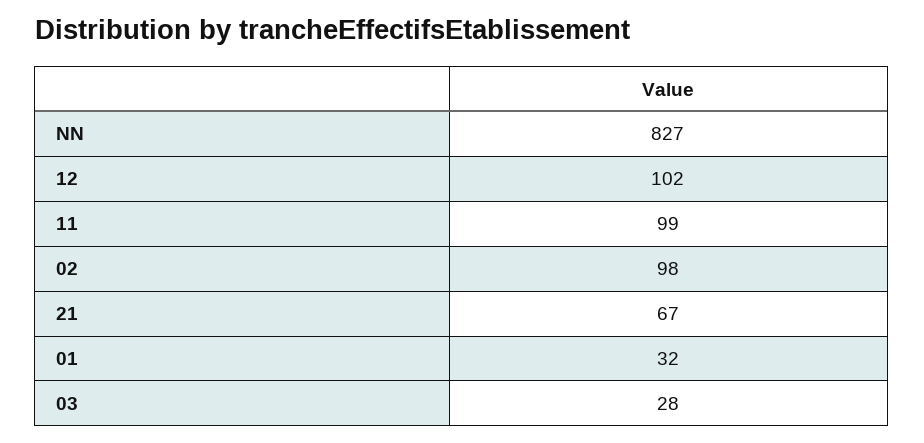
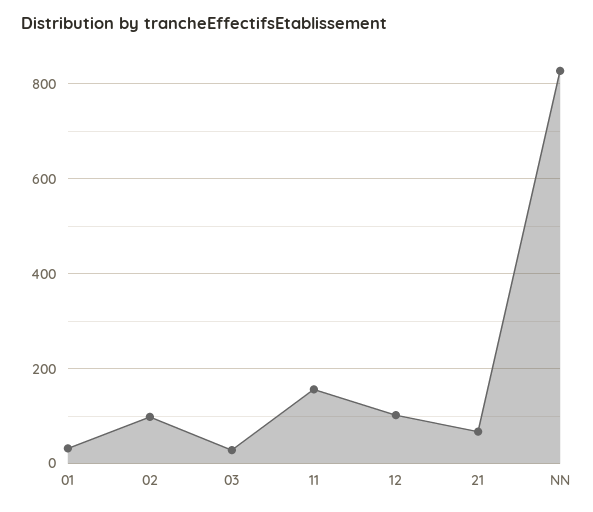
11: 99 -> 160

